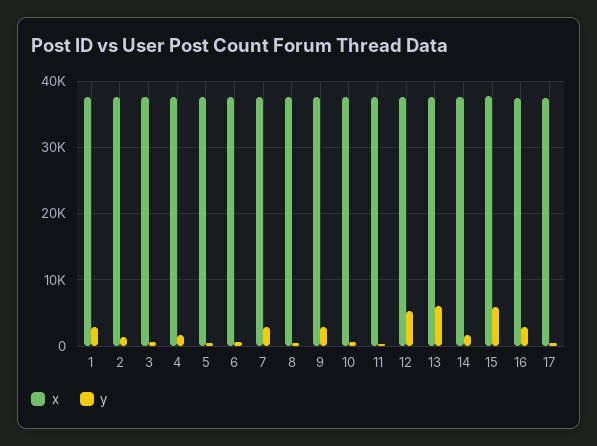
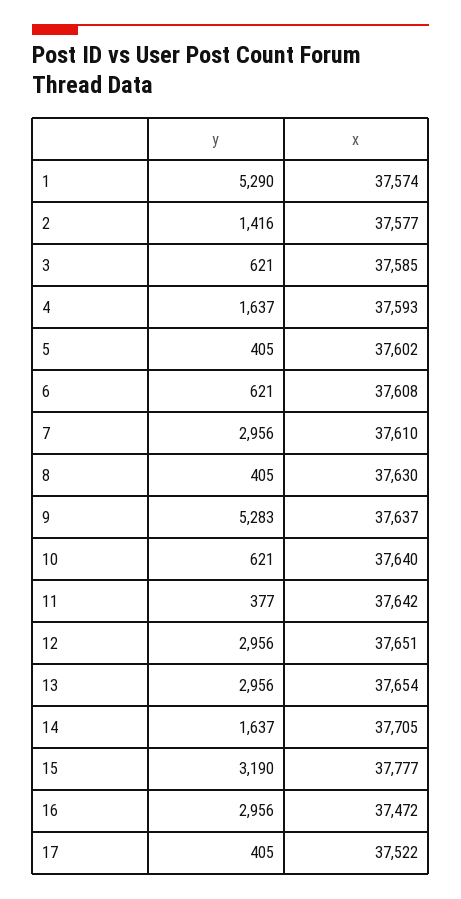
y, 1: 3000 -> 5290
y, 9: 3000 -> 5283
y, 12: 5000 -> 2956
y, 13: 6000 -> 2956
y, 15: 6000 -> 3190

